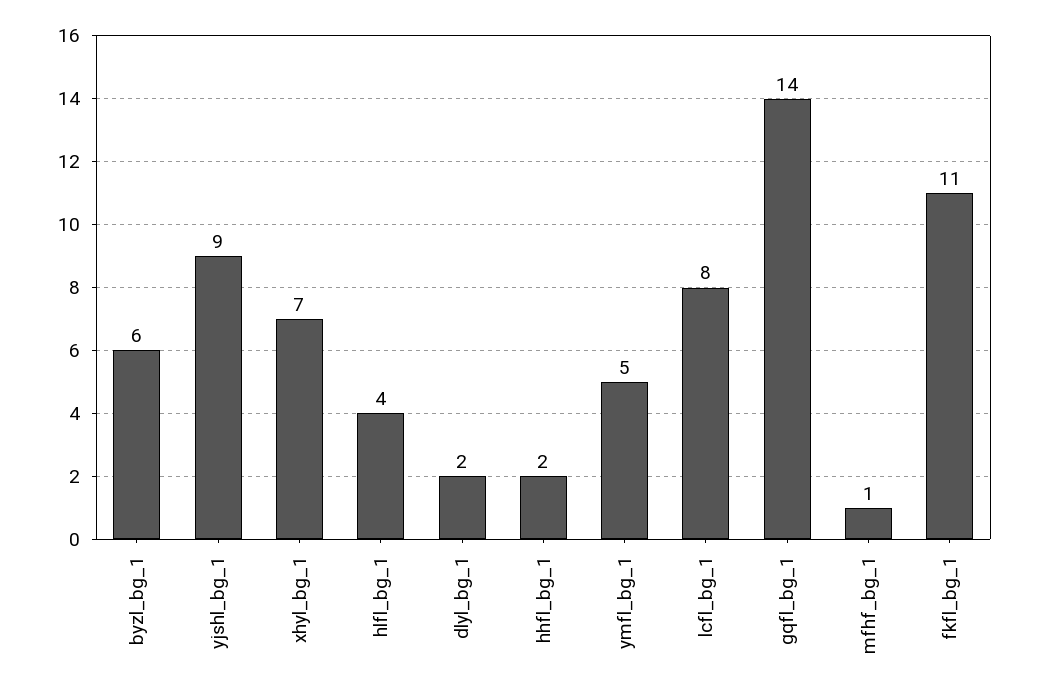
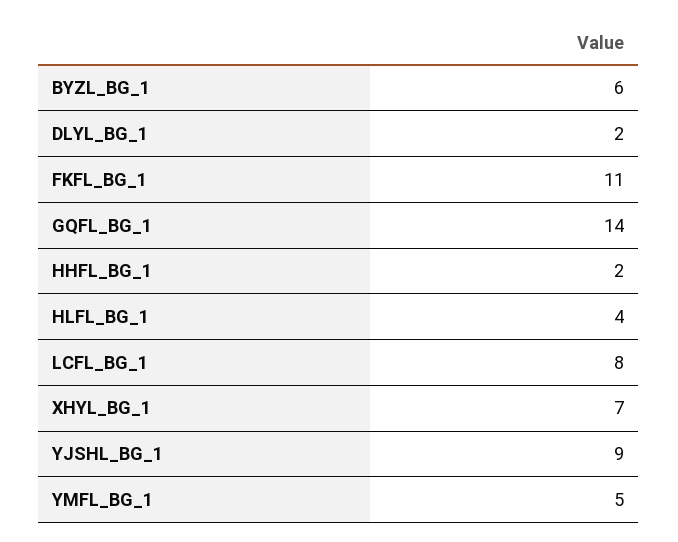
mfhf_bg_1: 1 -> none

